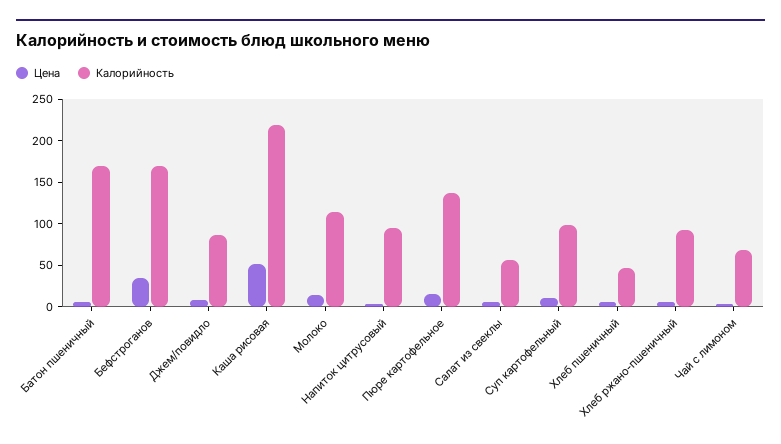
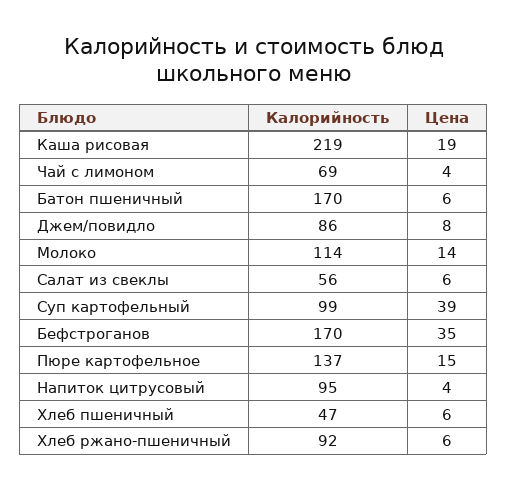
Цена, Каша рисовая: 50 -> 19
Цена, Суп картофельный: 10 -> 39

